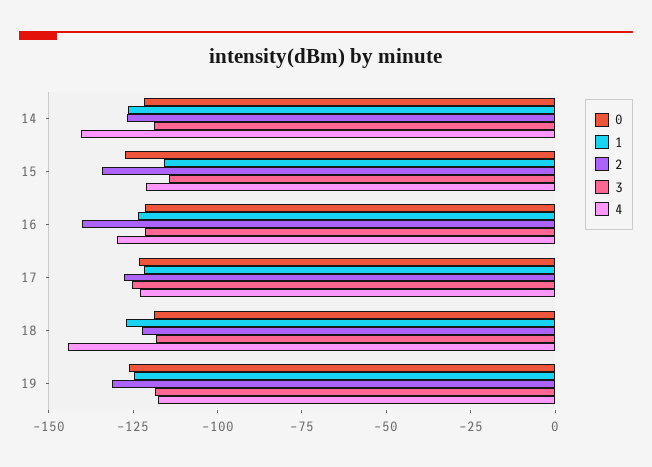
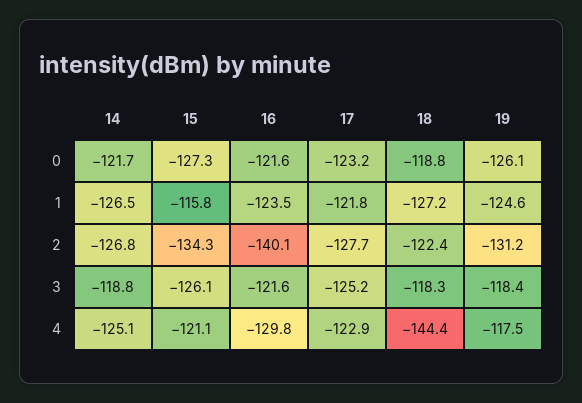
4, 14: -140 -> -125.1
3, 15: -115 -> -126.1

